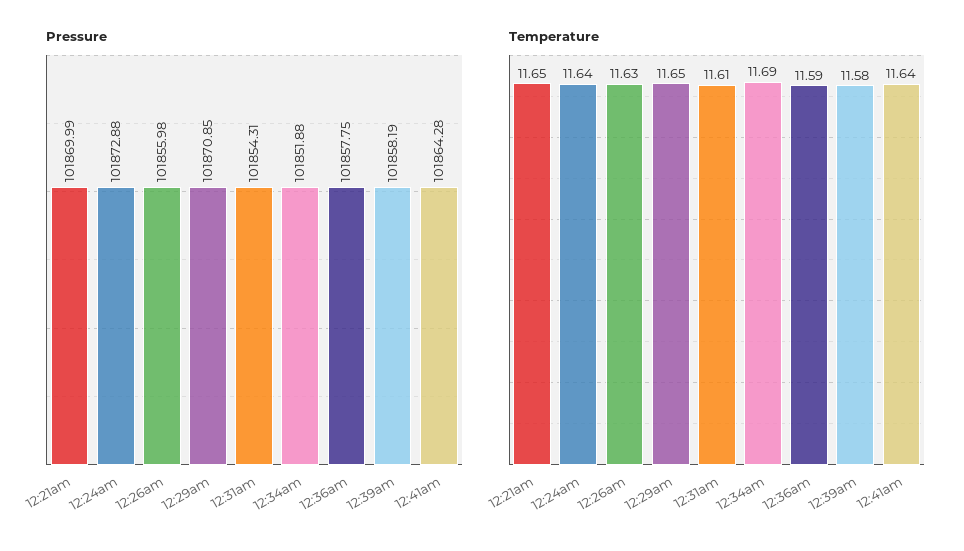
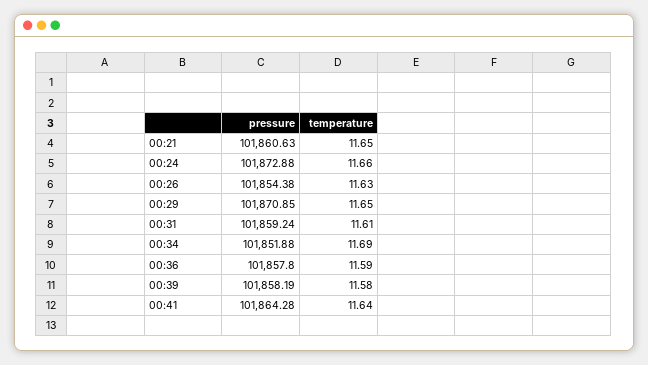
Pressure, 12:21am: 101869.99 -> 101860.63
Pressure, 12:26am: 101855.98 -> 101854.38
Pressure, 12:31am: 101854.31 -> 101859.24
Pressure, 12:36am: 101857.75 -> 101857.8
Temperature, 12:24am: 11.64 -> 11.66

